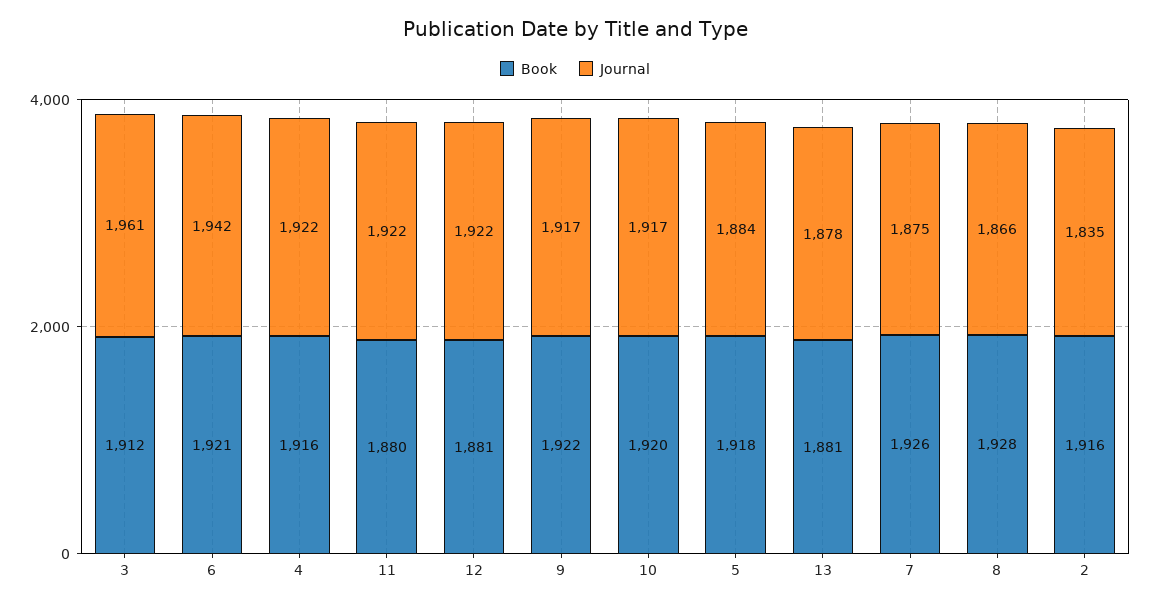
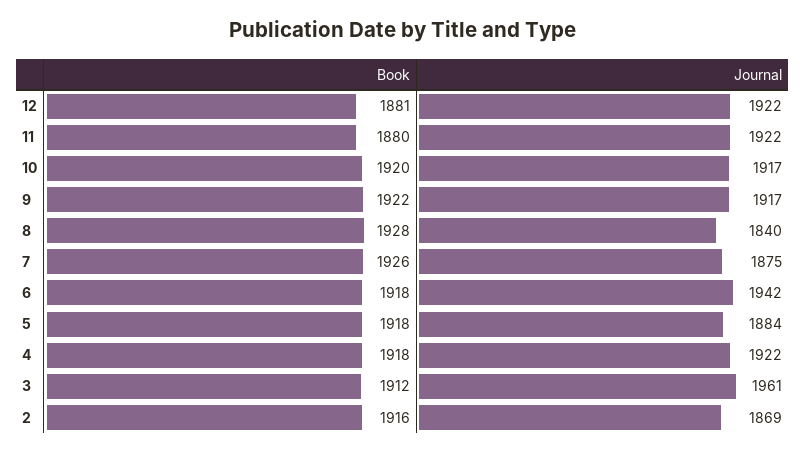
Book, 6: 1921 -> 1918
Book, 4: 1916 -> 1918
Book, 13: 1881 -> none
Journal, 13: 1878 -> none
Journal, 8: 1866 -> 1840
Journal, 2: 1835 -> 1869

